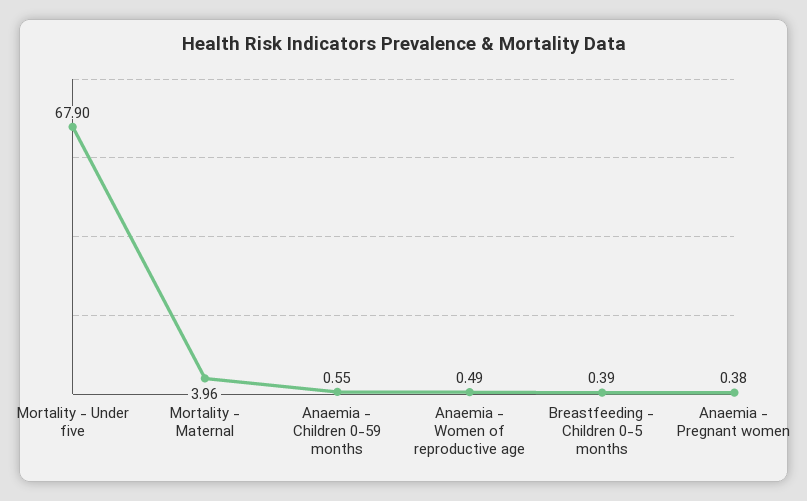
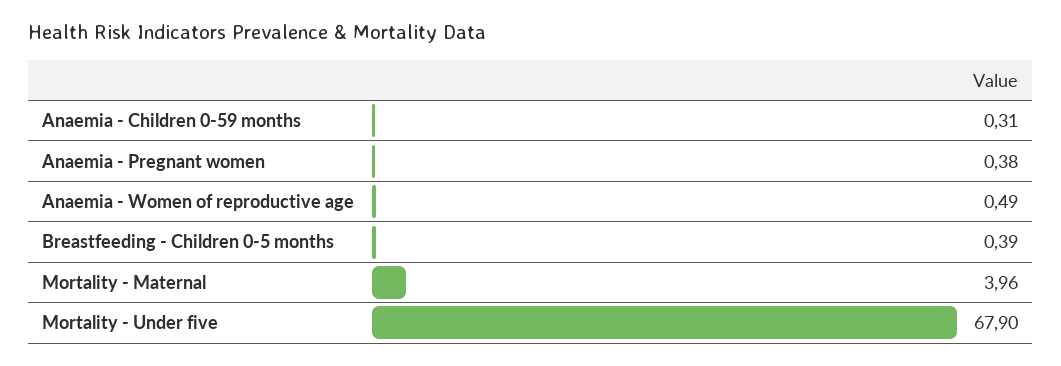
Anaemia - Children 0-59 months: 0.55 -> 0.31

